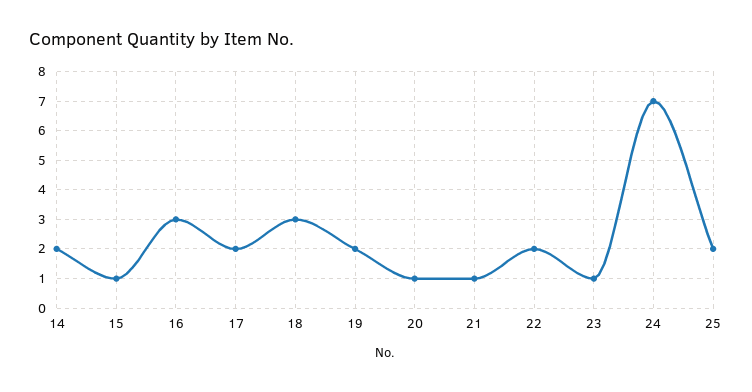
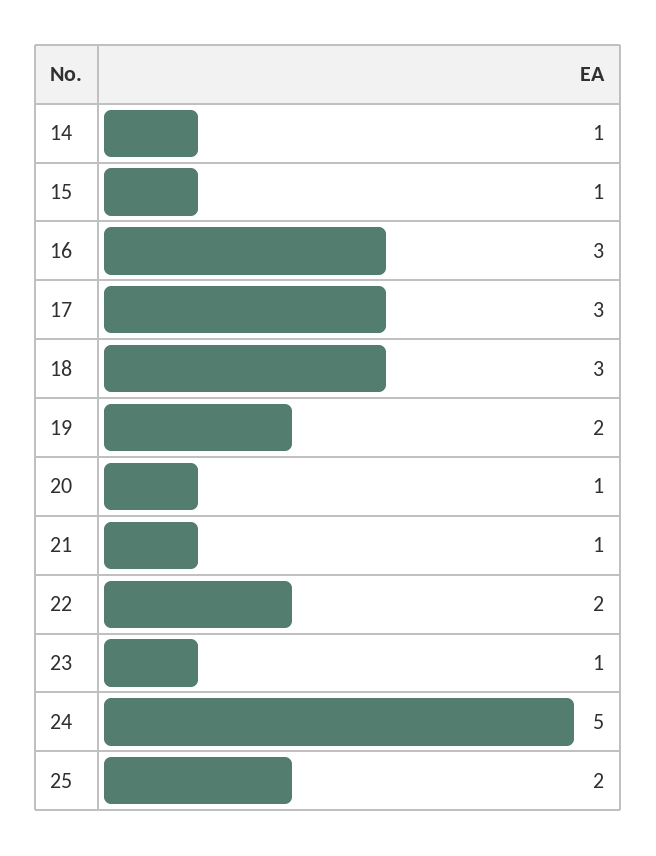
14: 2 -> 1
17: 2 -> 3
24: 7 -> 5

